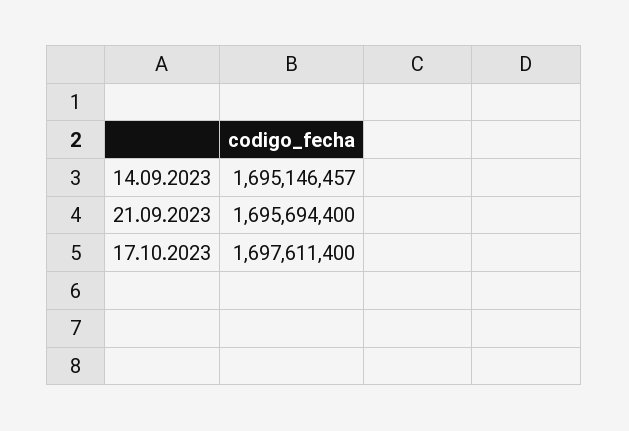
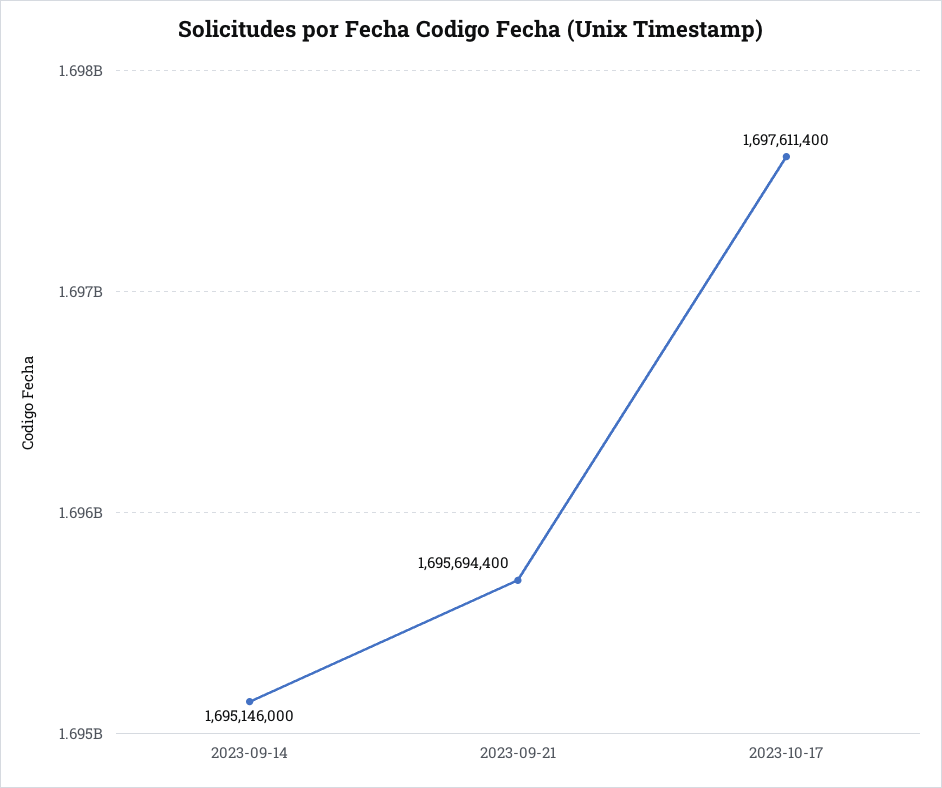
14.09.2023: 1695146457 -> 1695146000

